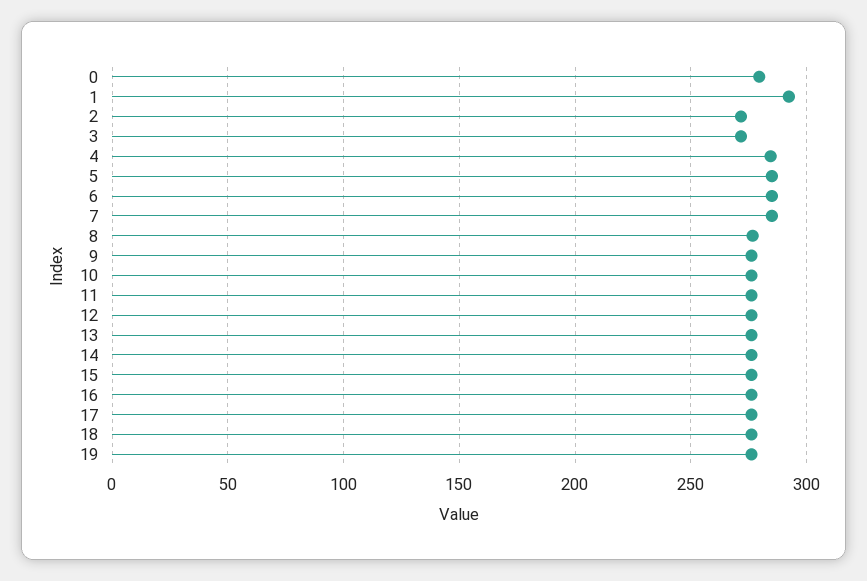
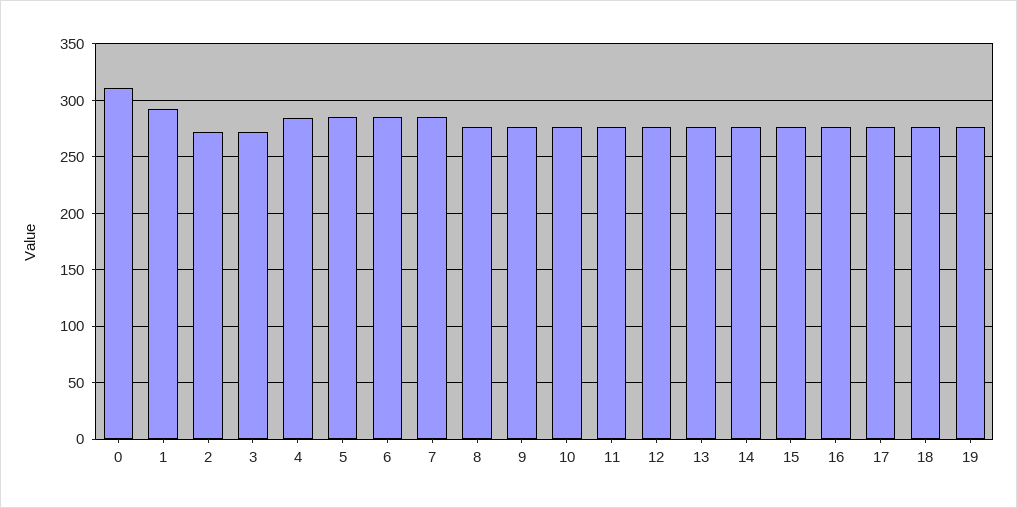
0: 280 -> 310

